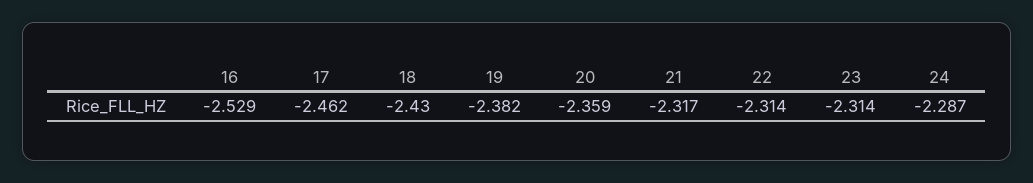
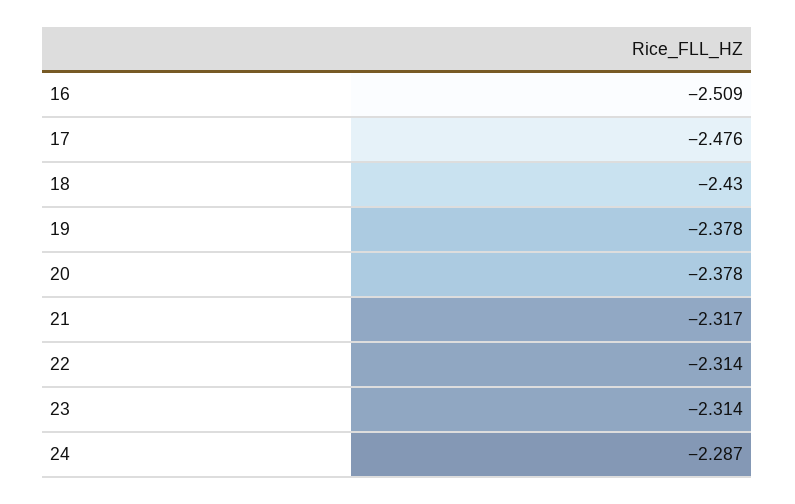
16: -2.529 -> -2.509
17: -2.462 -> -2.476
19: -2.382 -> -2.378
20: -2.359 -> -2.378

